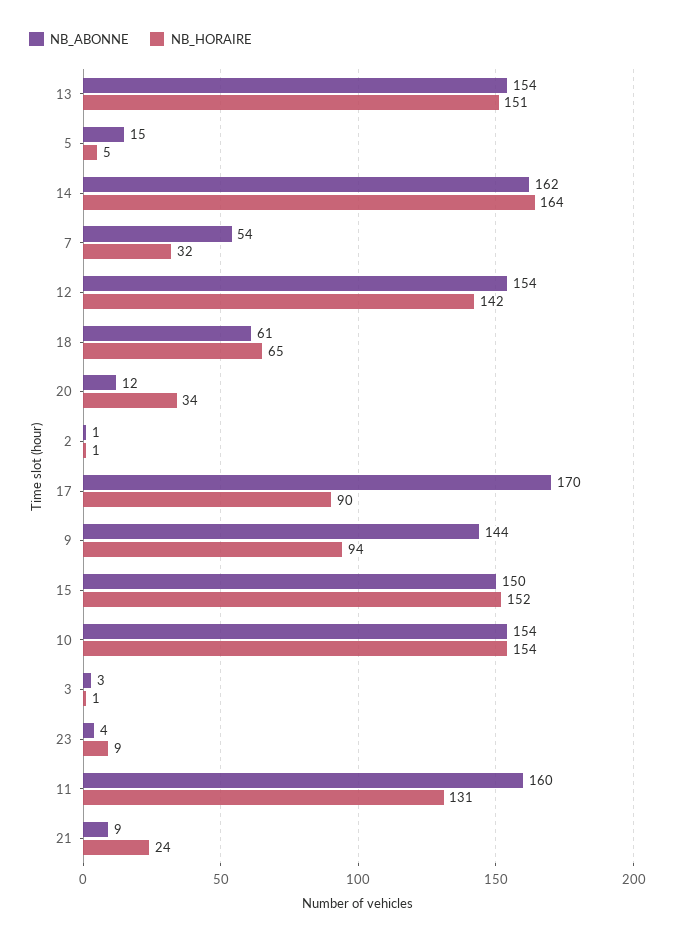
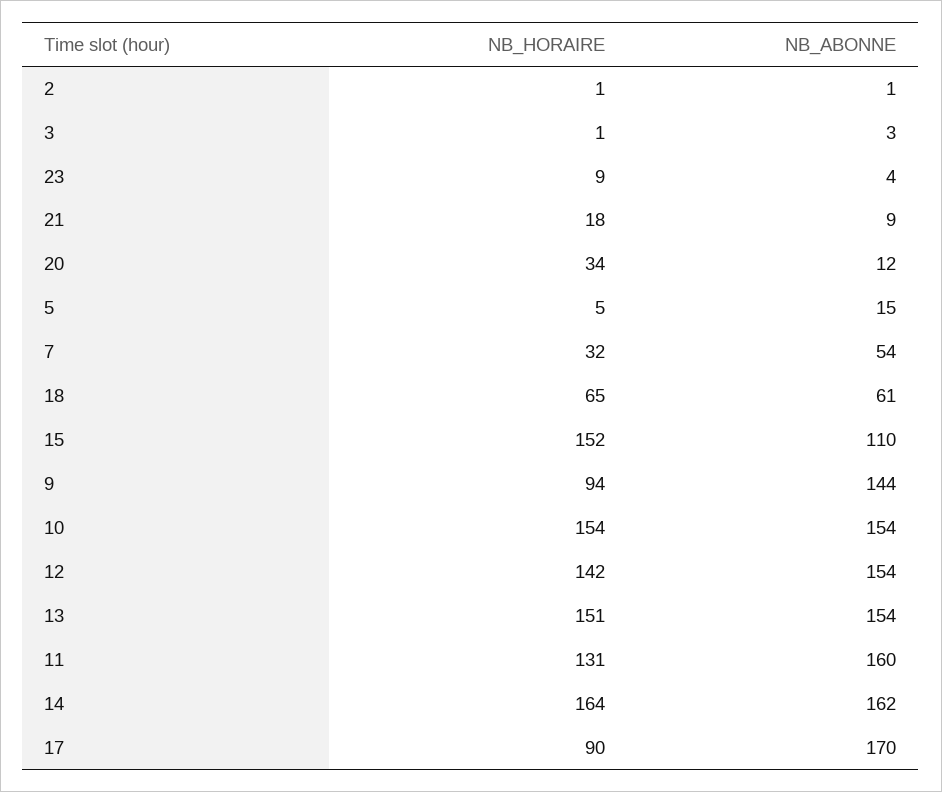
NB_ABONNE, 15: 150 -> 110
NB_HORAIRE, 21: 24 -> 18

